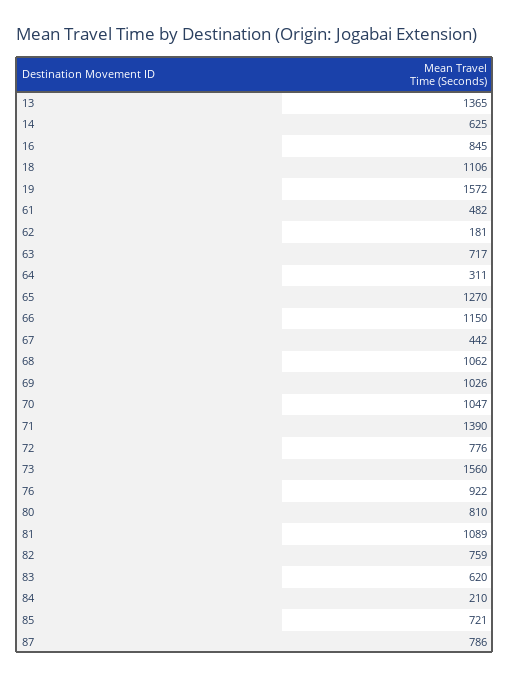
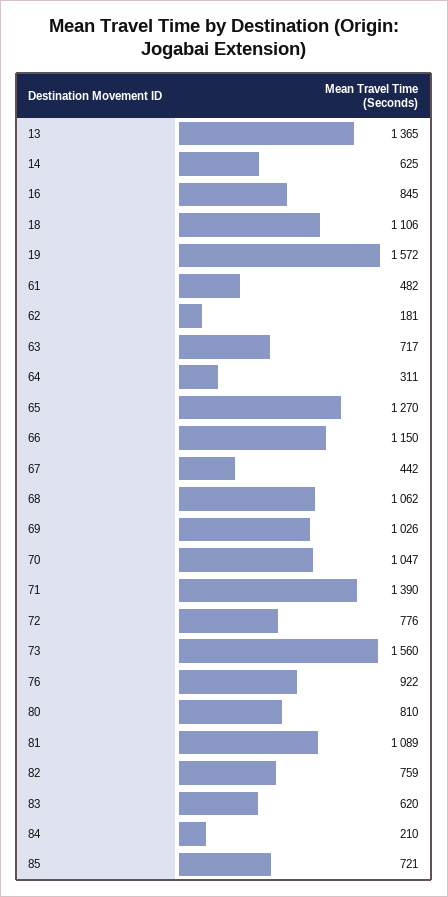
87: 786 -> none

